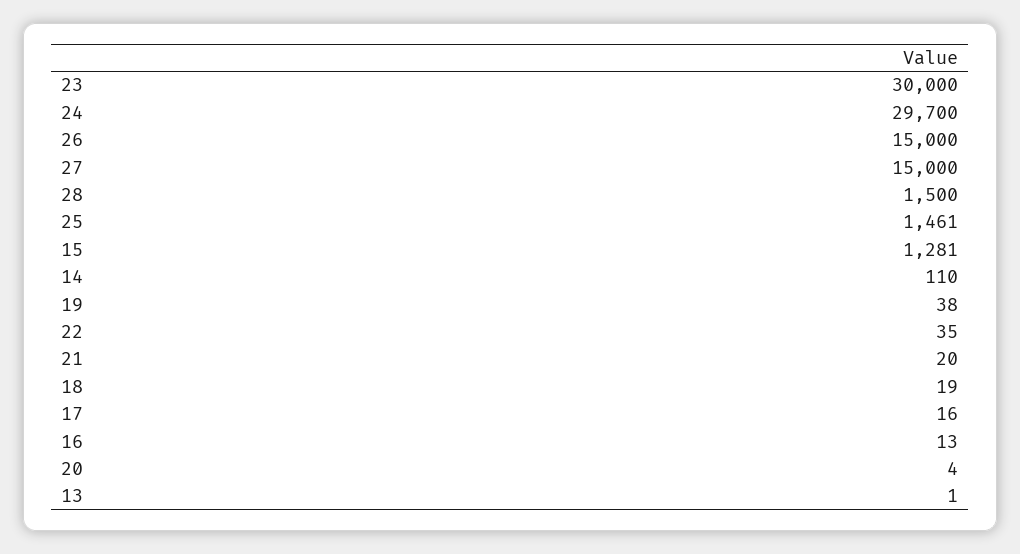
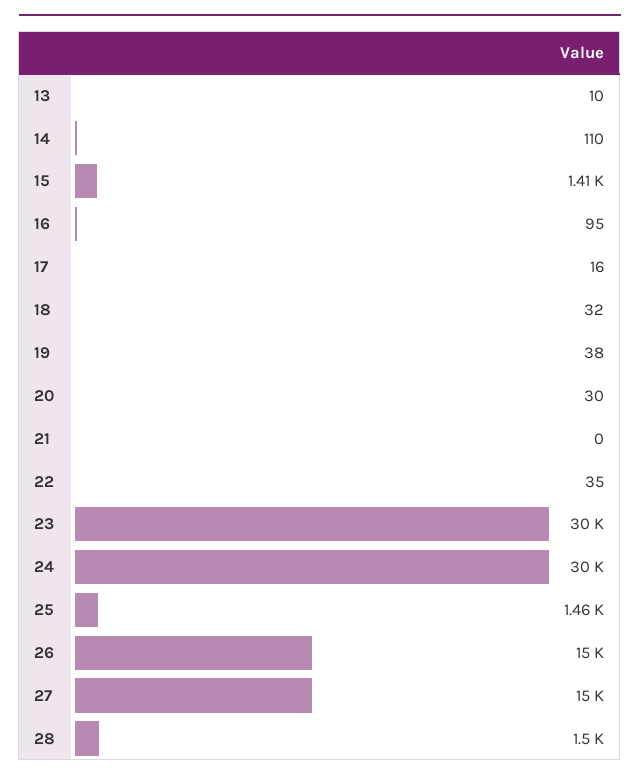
24: 29700 -> 30000
15: 1281 -> 1410
21: 20 -> 0
18: 19 -> 32
16: 13 -> 95
20: 4 -> 30
13: 1 -> 10

